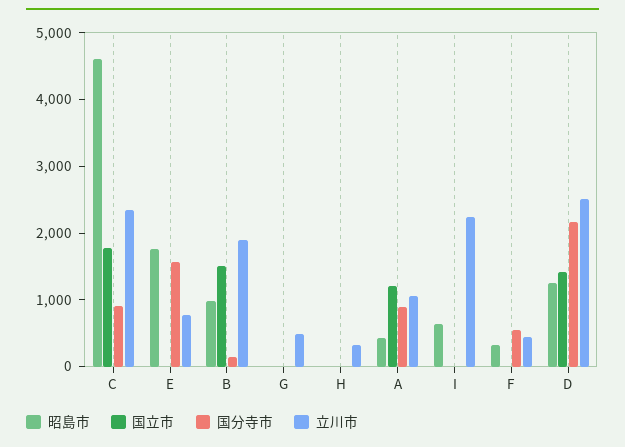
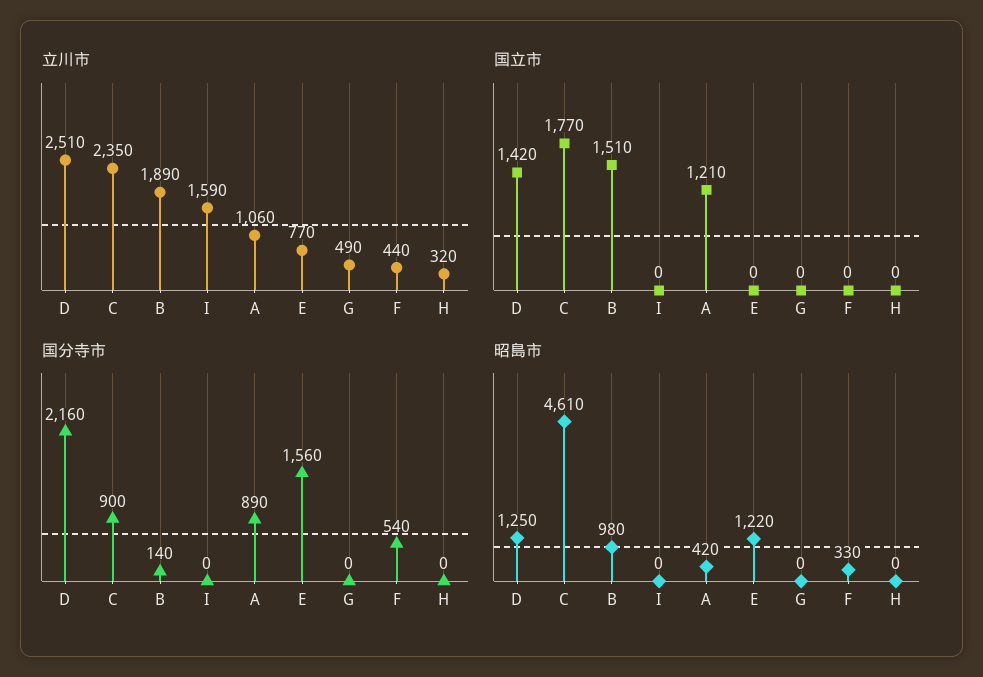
昭島市, E: 1800 -> 1220
昭島市, I: 600 -> 0
立川市, I: 2200 -> 1590

